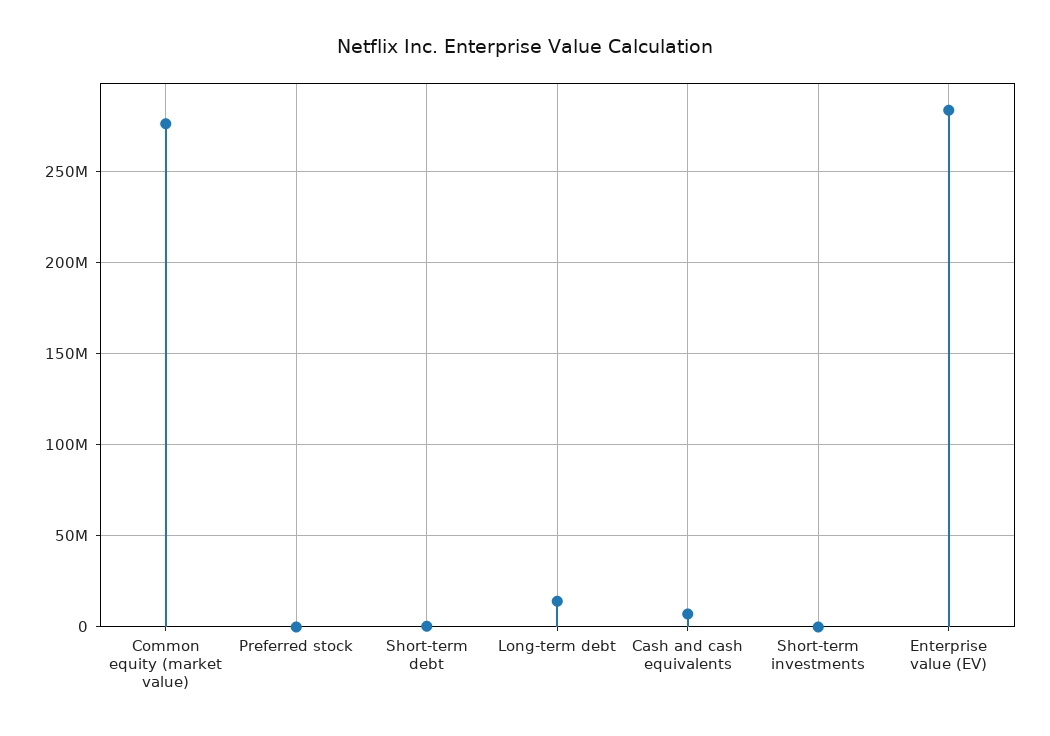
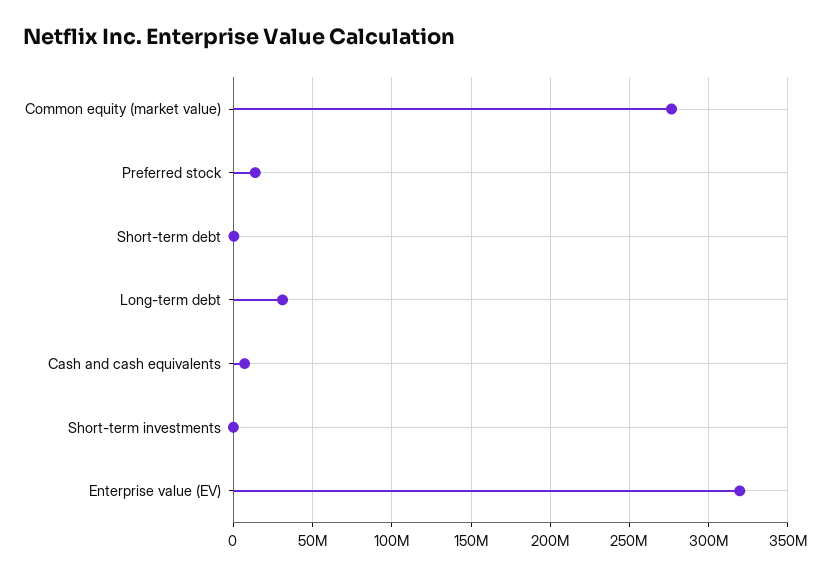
Preferred stock: 0 -> 15000000
Long-term debt: 15000000 -> 30000000
Enterprise value (EV): 285000000 -> 320000000

